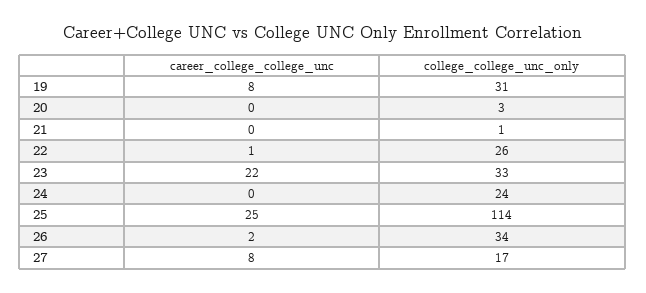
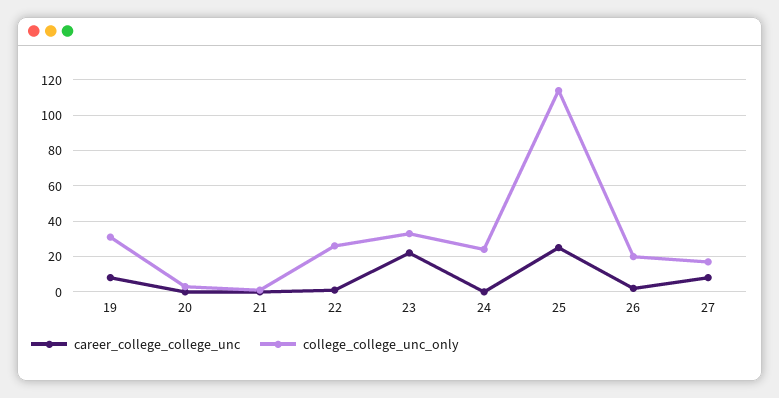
college_college_unc_only, 26: 34 -> 20

